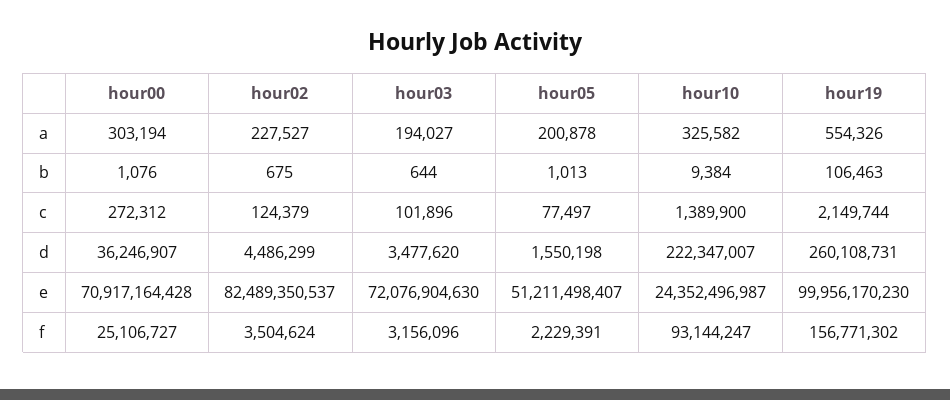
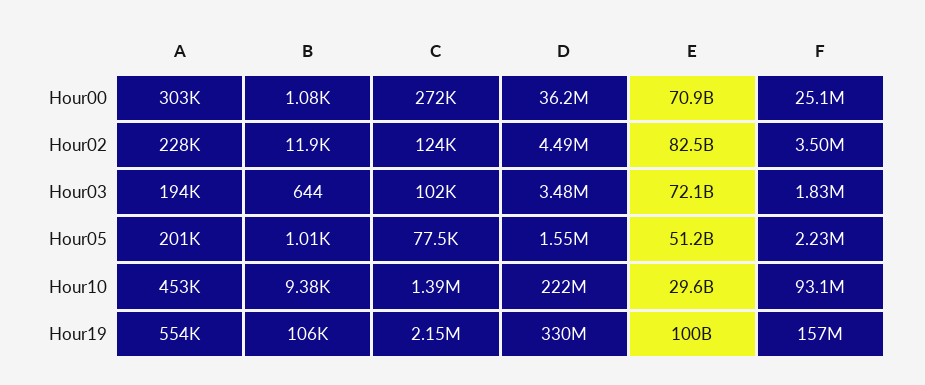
hour10, a: 325582 -> 453000
hour02, b: 675 -> 11900
hour19, d: 260108731 -> 330000000
hour10, e: 24352496987 -> 29600000000
hour03, f: 3156096 -> 1830000

